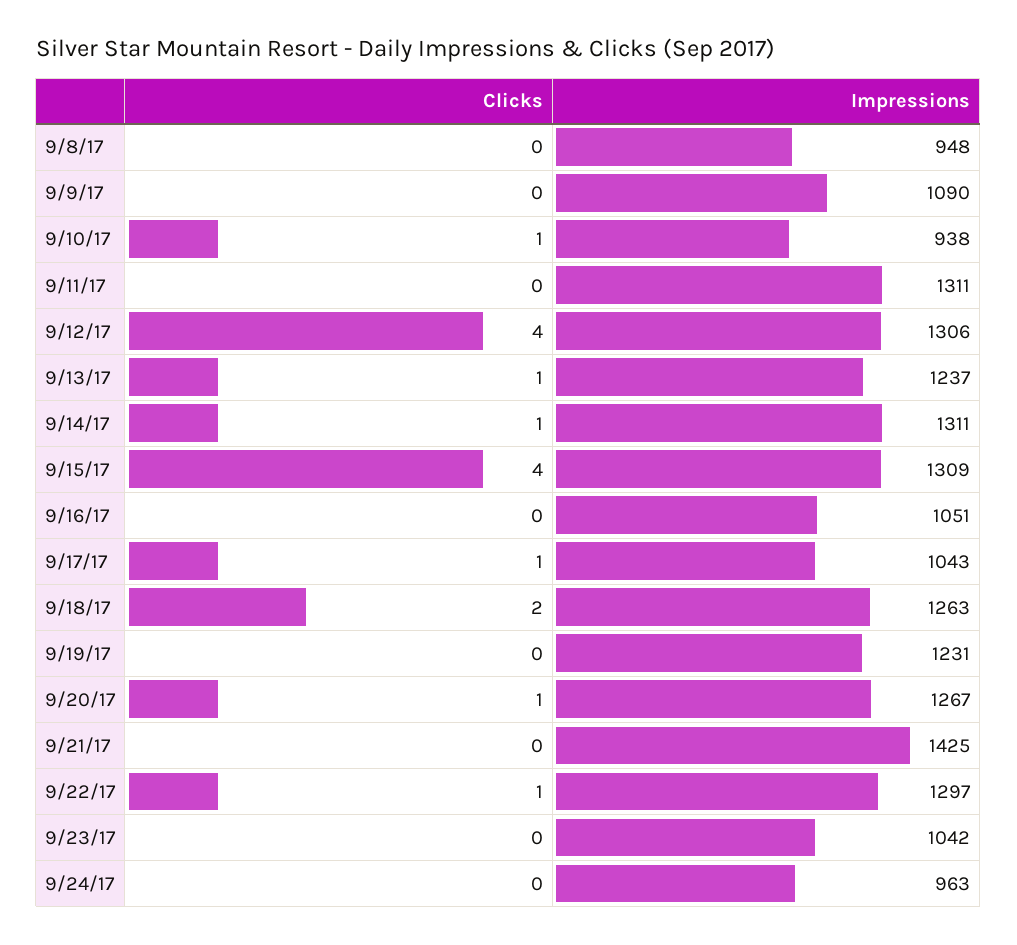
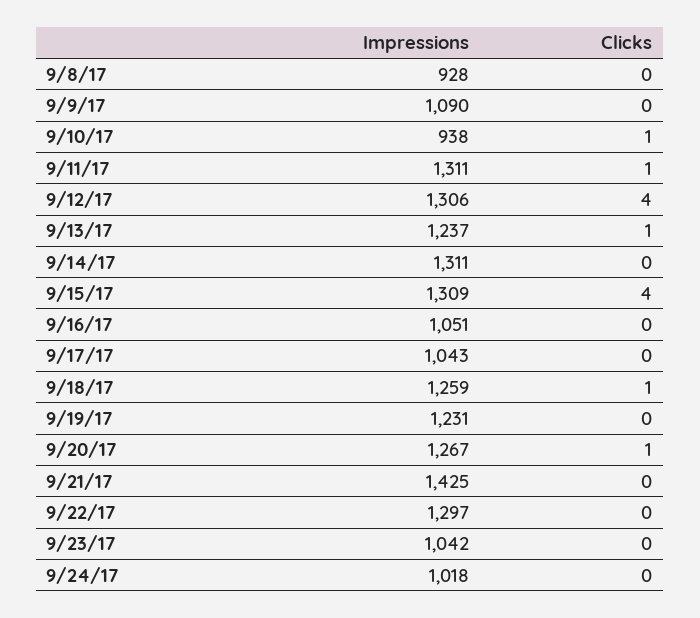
Impressions, 9/8/17: 948 -> 928
Clicks, 9/11/17: 0 -> 1
Clicks, 9/14/17: 1 -> 0
Clicks, 9/17/17: 1 -> 0
Clicks, 9/18/17: 2 -> 1
Impressions, 9/18/17: 1263 -> 1259
Clicks, 9/22/17: 1 -> 0
Impressions, 9/24/17: 963 -> 1018

